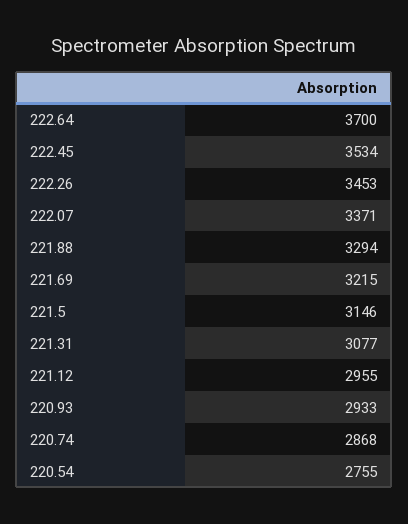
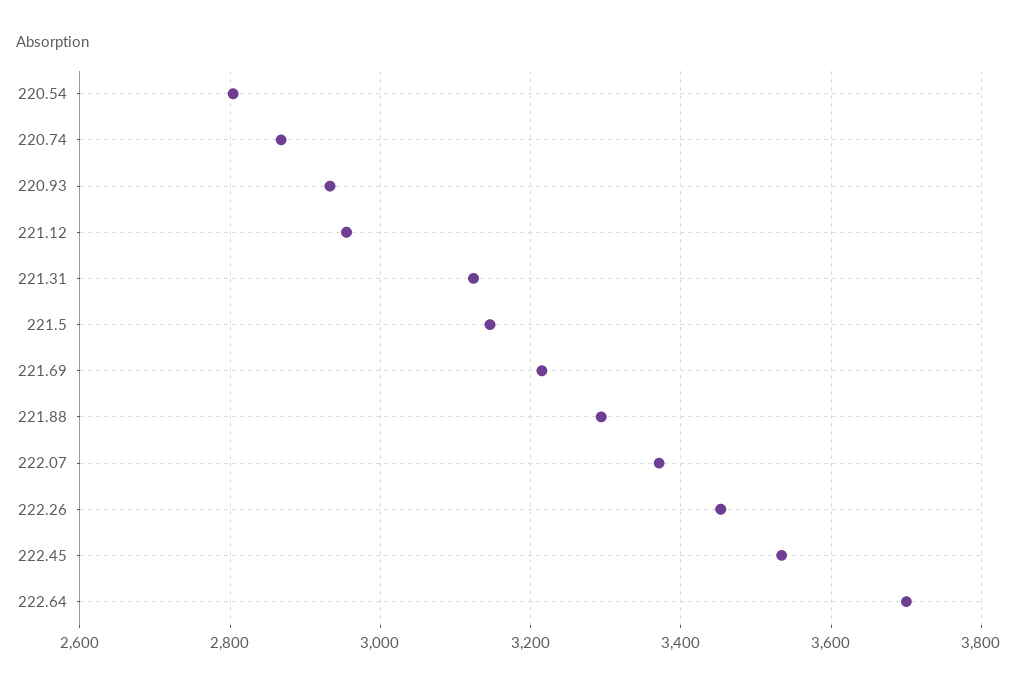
221.31: 3077 -> 3120
220.54: 2755 -> 2800

